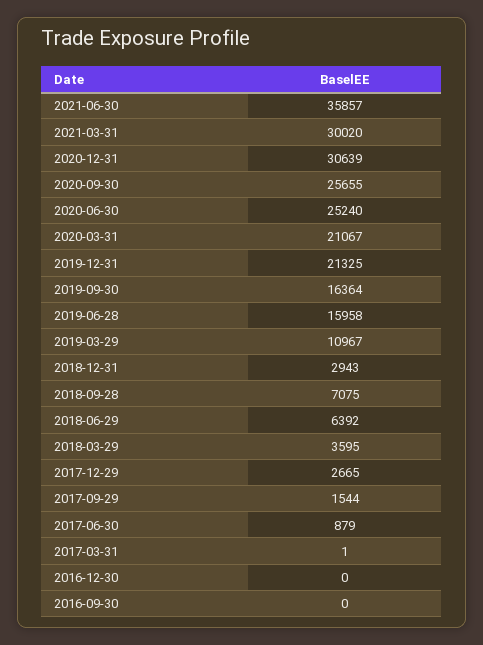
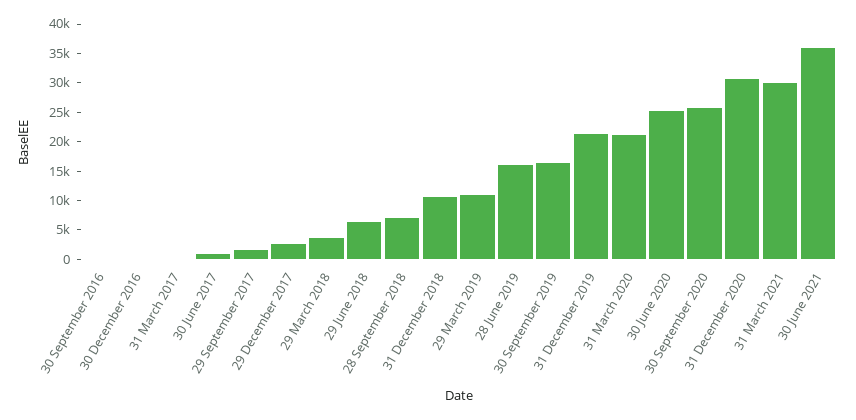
2018-12-31: 2943 -> 10000

